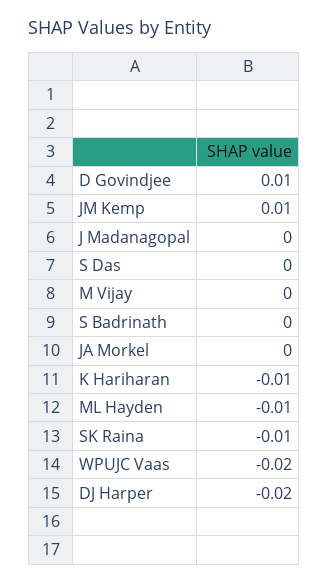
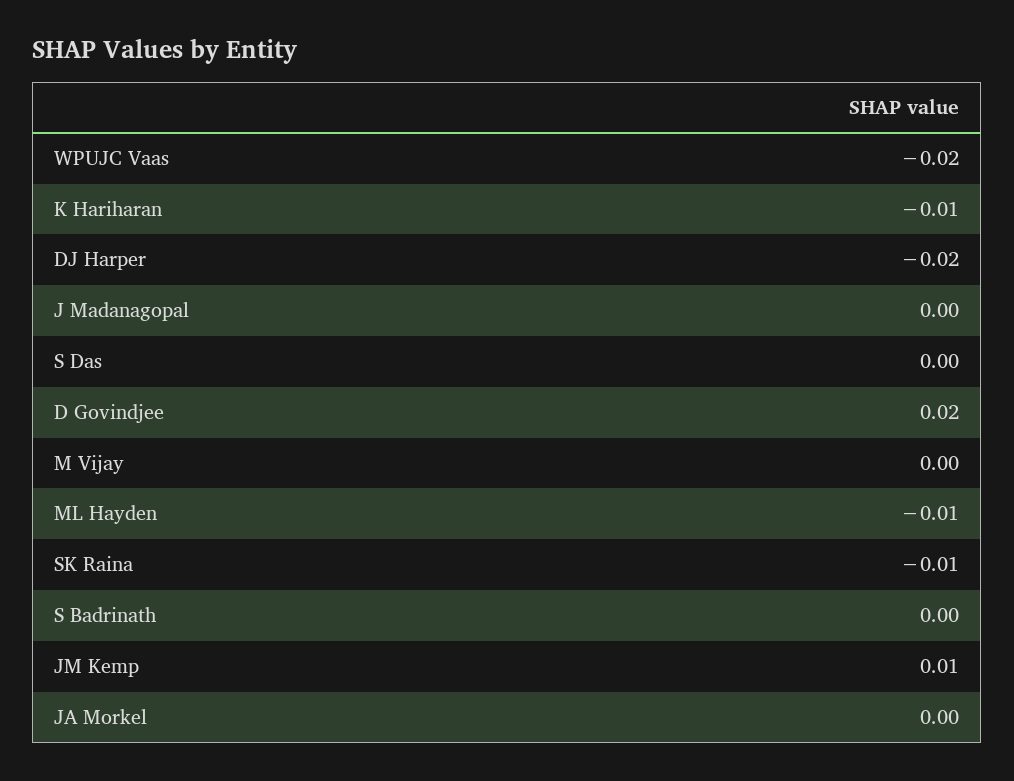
D Govindjee: 0.01 -> 0.02

